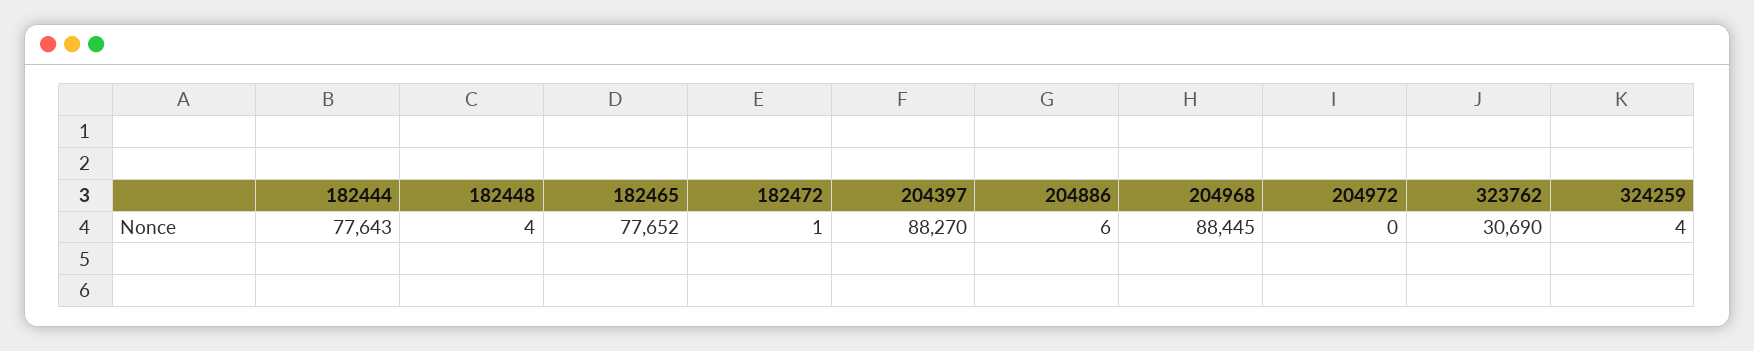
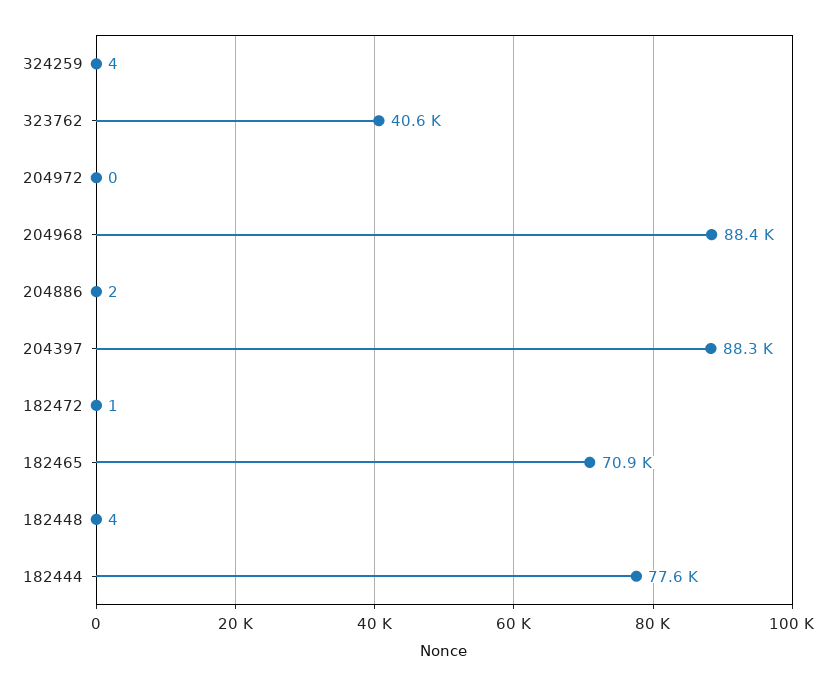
182465: 77652 -> 70900
204886: 6 -> 2
323762: 30690 -> 40600

